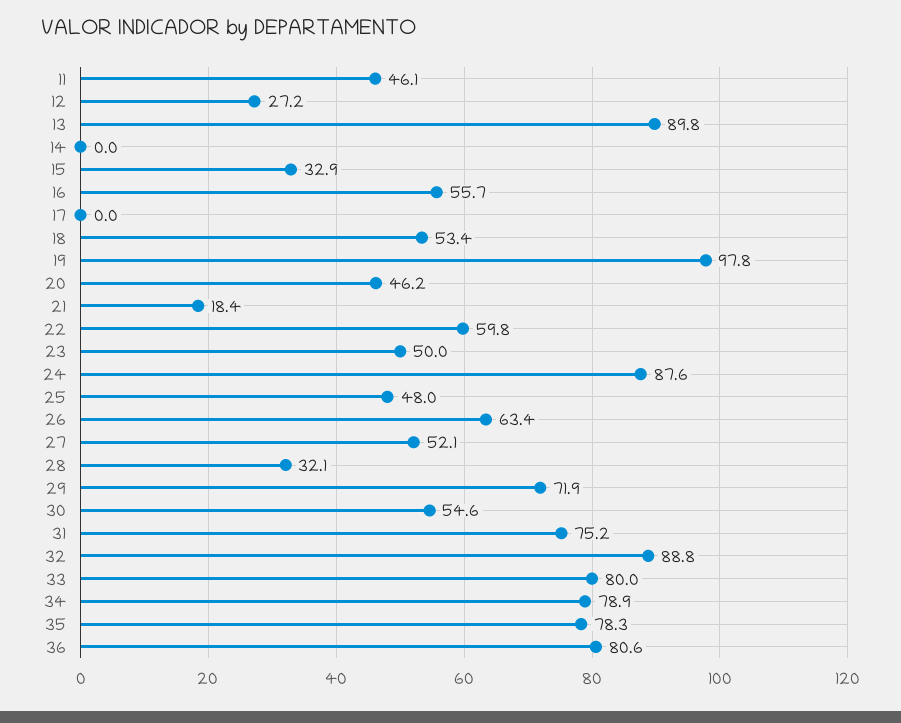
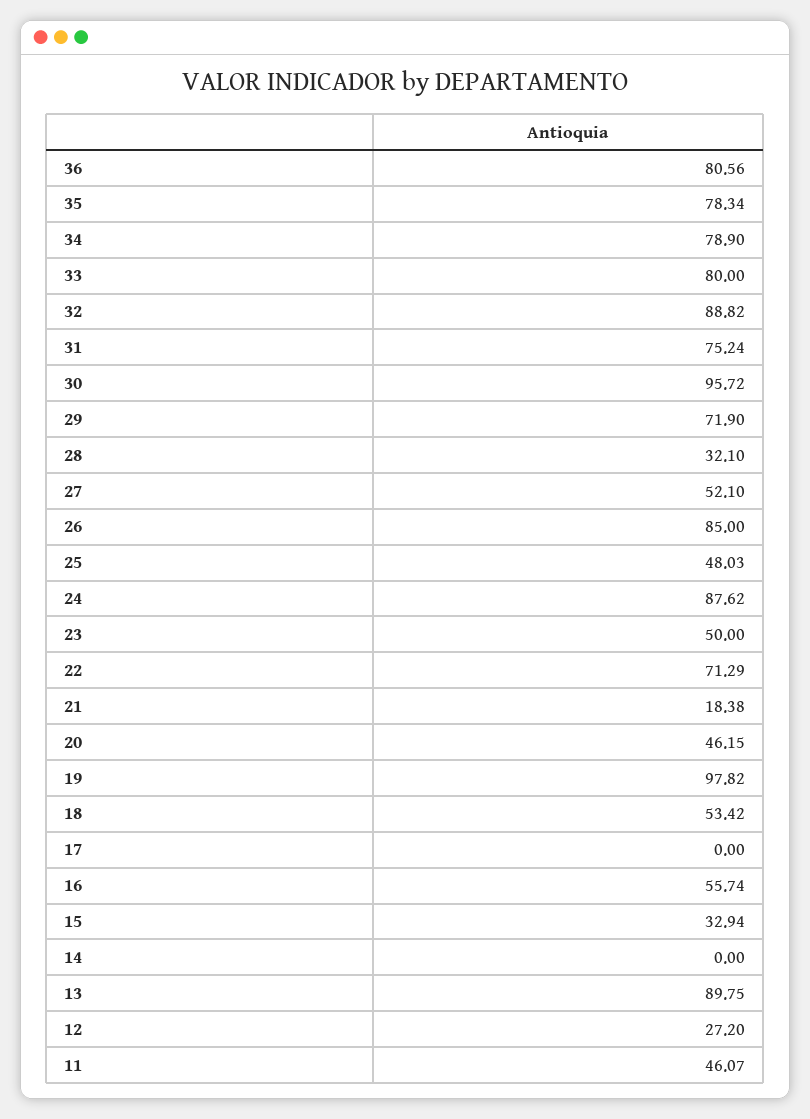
22: 59.8 -> 71.29
26: 63.4 -> 85
30: 54.6 -> 95.72

